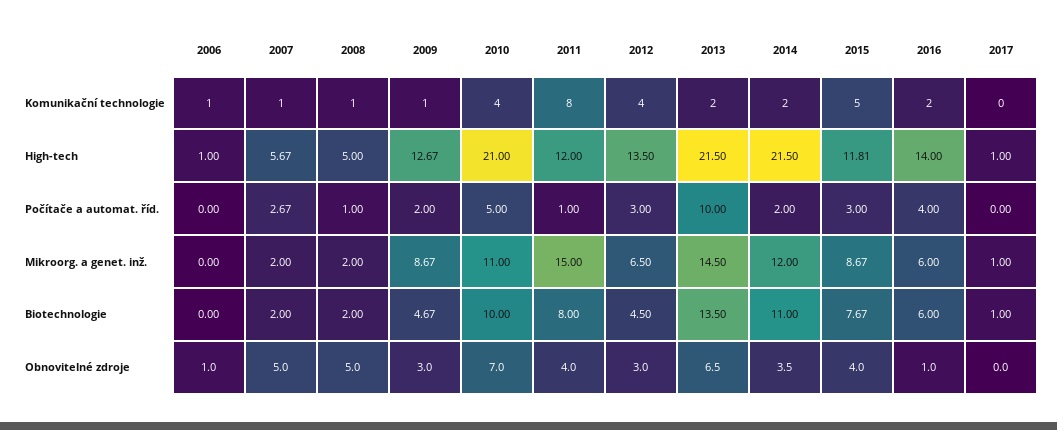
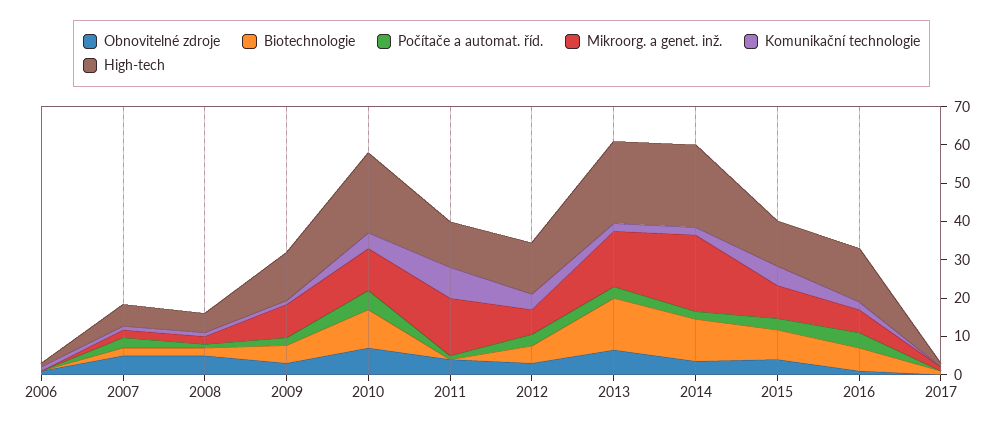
Počítače a automat. říd., 2013: 10 -> 2.5
Mikroorg. a genet. inž., 2014: 12 -> 20
Biotechnologie, 2011: 8 -> 0

